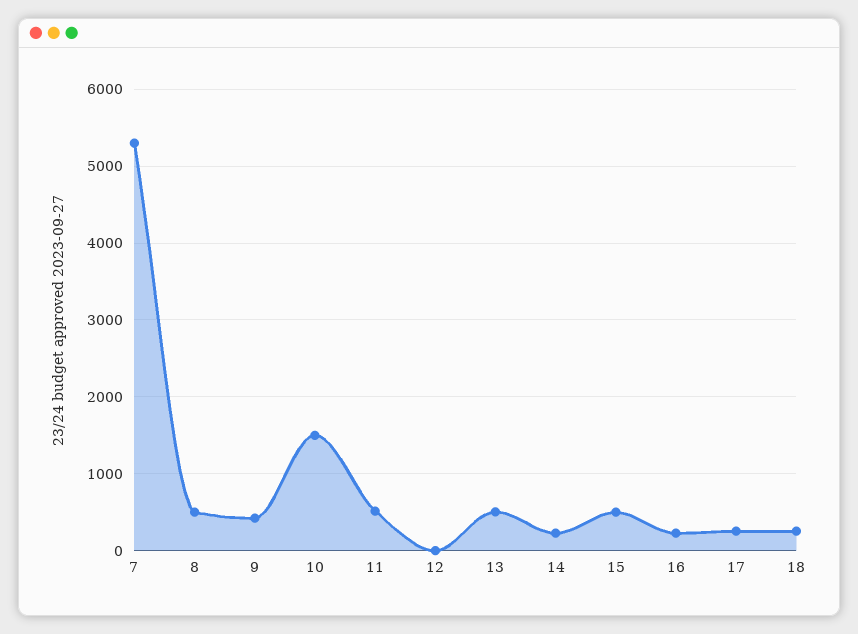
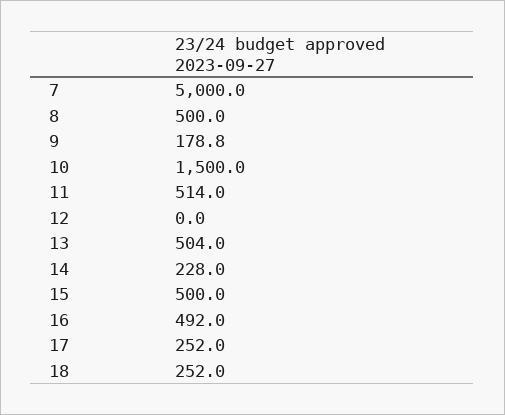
7: 5300 -> 5000
9: 400 -> 178.8
16: 200 -> 492

